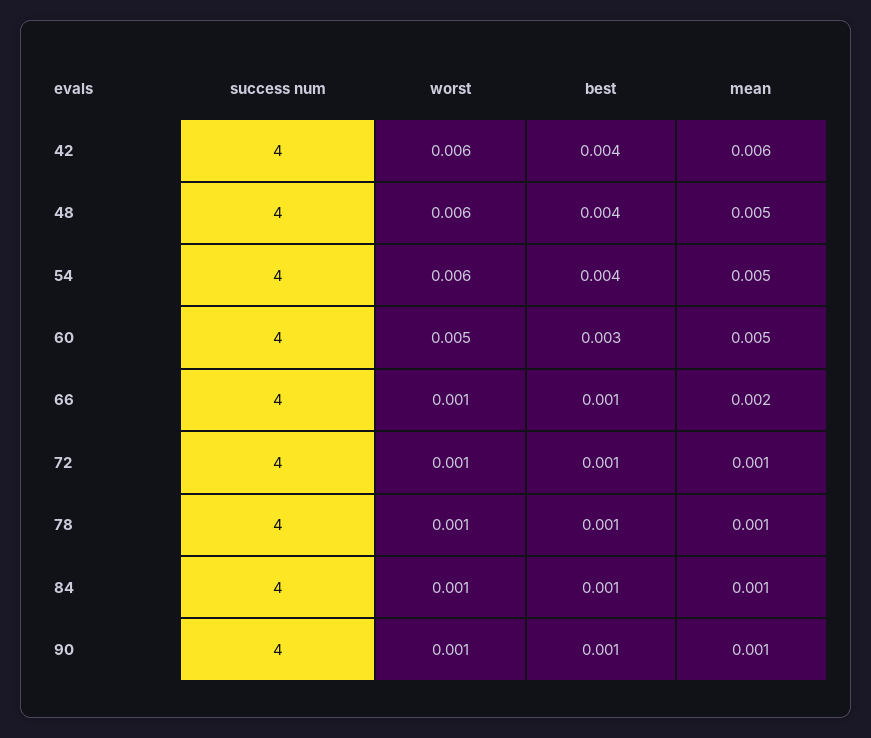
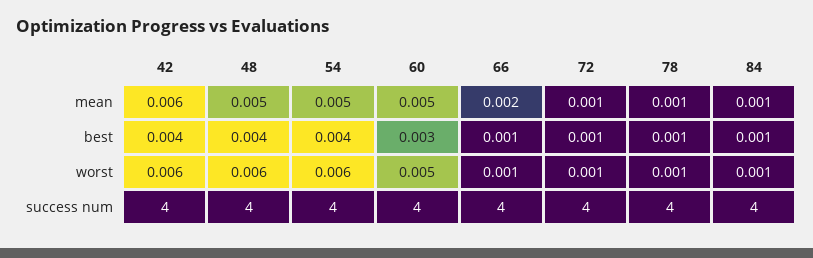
success num, 90: 4 -> none
worst, 90: 0.001 -> none
best, 90: 0.001 -> none
mean, 90: 0.001 -> none

